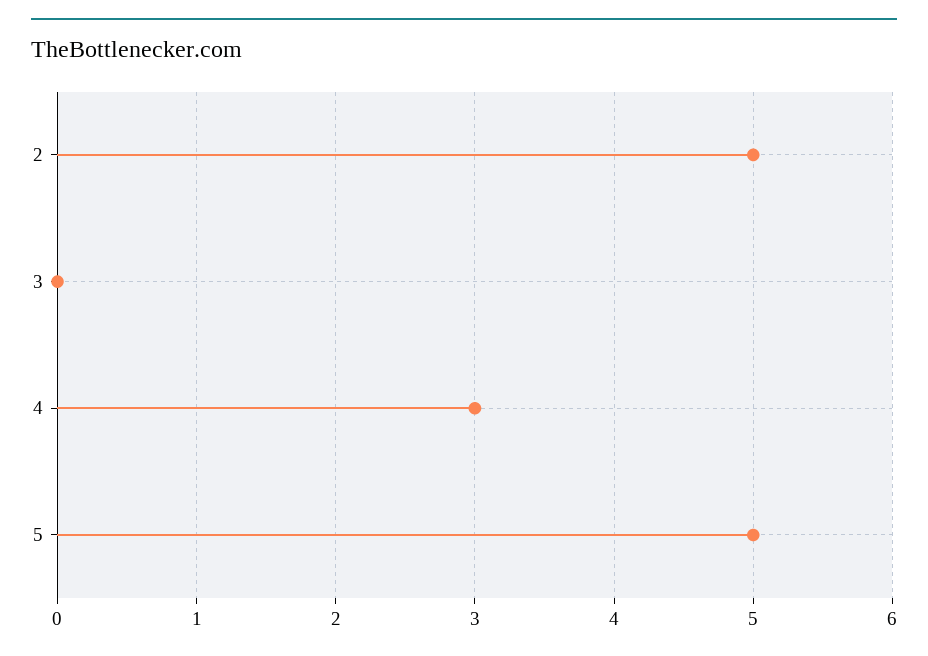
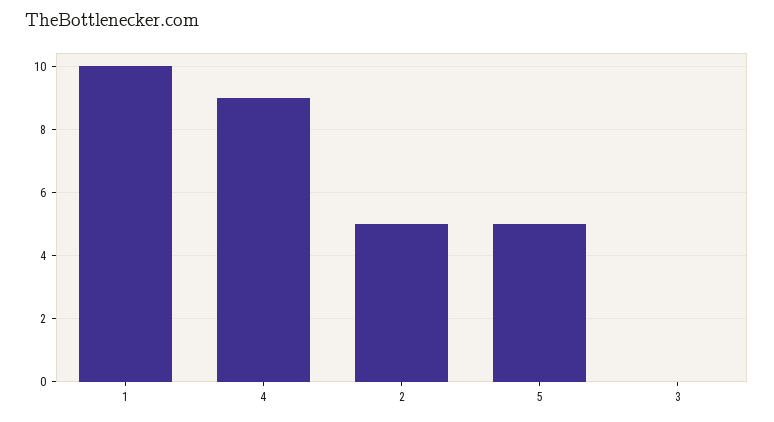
4: 3 -> 9
1: none -> 10

